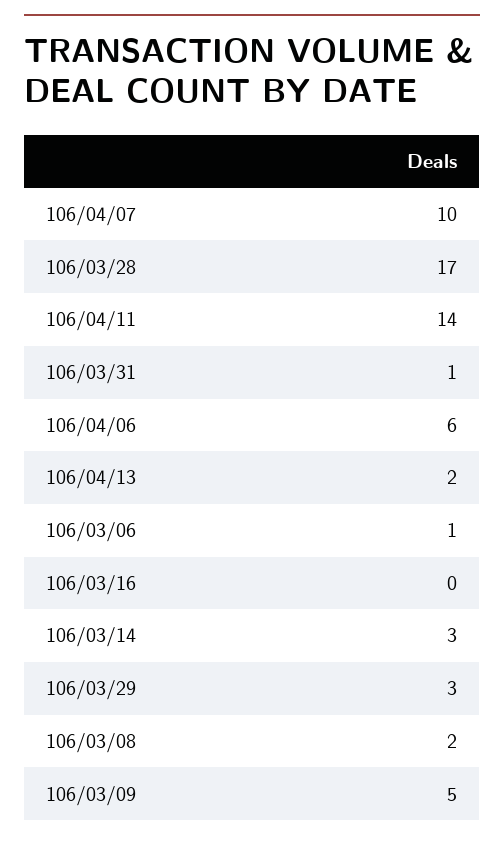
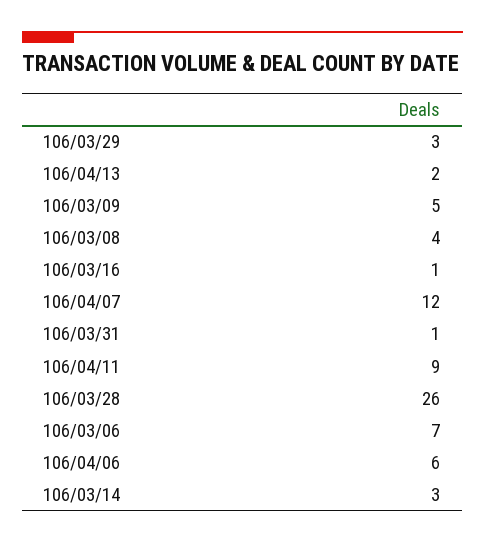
106/04/07: 10 -> 12
106/03/28: 17 -> 26
106/04/11: 14 -> 9
106/03/06: 1 -> 7
106/03/16: 0 -> 1
106/03/08: 2 -> 4

